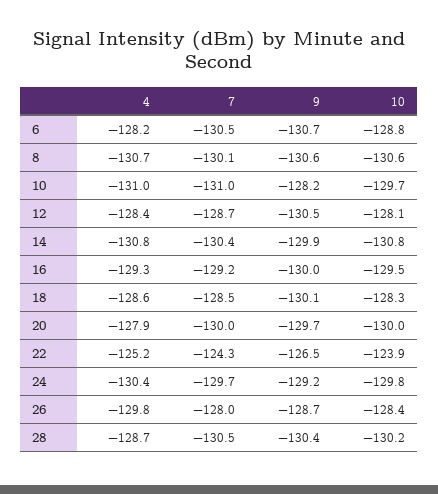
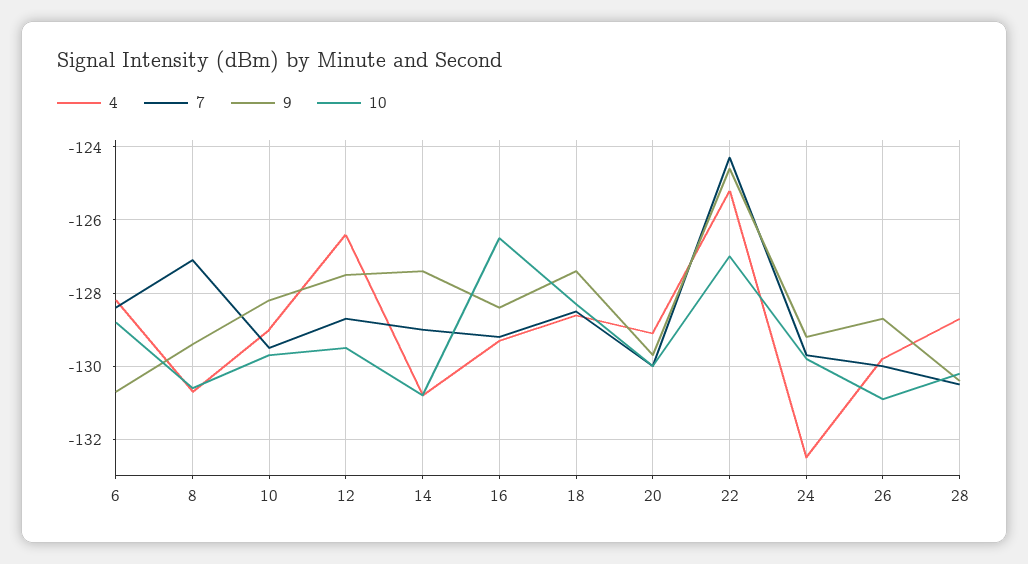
7, 6: -130.5 -> -128.5
7, 8: -130.1 -> -127
9, 8: -130.6 -> -129.5
4, 10: -131 -> -129
7, 10: -131 -> -129.5
4, 12: -128.4 -> -126.5
9, 12: -130.5 -> -127.5
10, 12: -128.1 -> -129.5
7, 14: -130.4 -> -129
9, 14: -129.9 -> -127.5
9, 16: -130 -> -128.5
10, 16: -129.5 -> -126.5
9, 18: -130.1 -> -127.5
4, 20: -127.9 -> -129
9, 22: -126.5 -> -124.5
10, 22: -123.9 -> -127
4, 24: -130.4 -> -132.5
7, 26: -128 -> -130
10, 26: -128.4 -> -131

